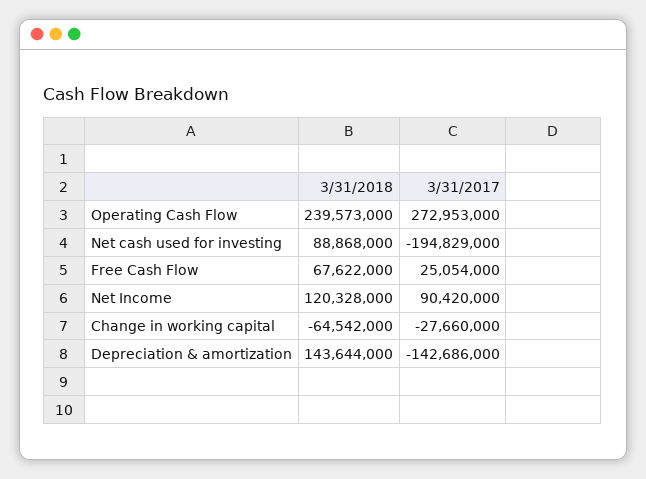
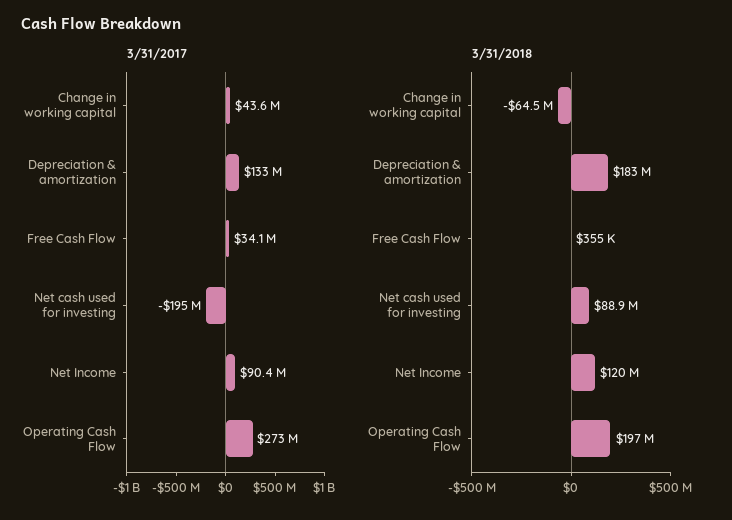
3/31/2018, Operating Cash Flow: 239573000 -> 197000000
3/31/2018, Free Cash Flow: 67622000 -> 355000
3/31/2017, Free Cash Flow: 25054000 -> 34100000
3/31/2017, Change in working capital: -27660000 -> 43600000
3/31/2018, Depreciation & amortization: 143644000 -> 183000000
3/31/2017, Depreciation & amortization: -142686000 -> 133000000

